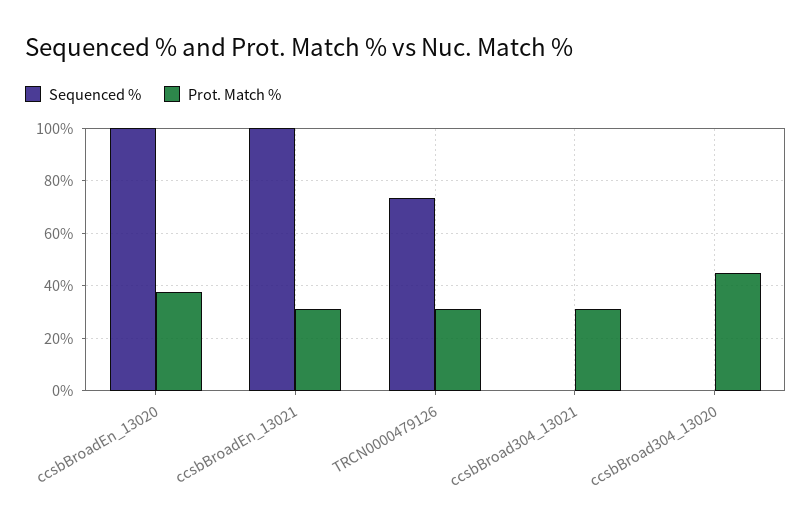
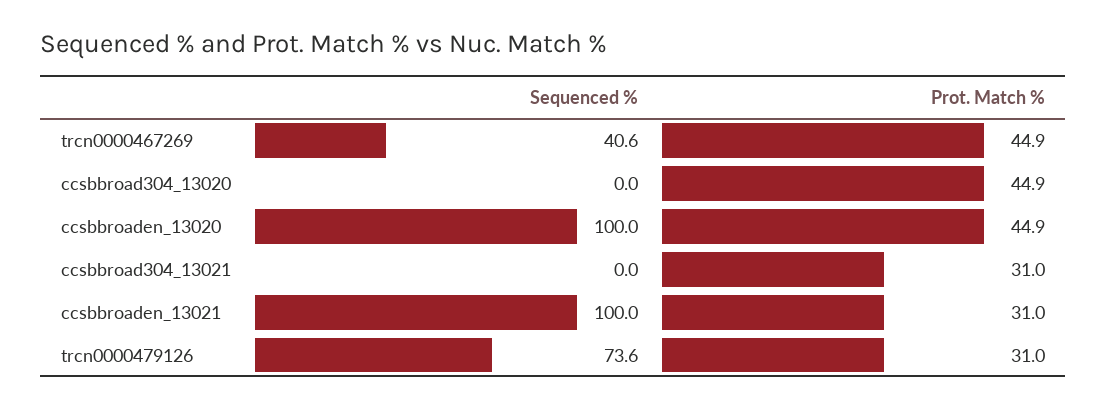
Prot. Match %, ccsbBroadEn_13020: 37.5 -> 44.9
Sequenced %, trcn0000467269: none -> 40.6
Prot. Match %, trcn0000467269: none -> 44.9

